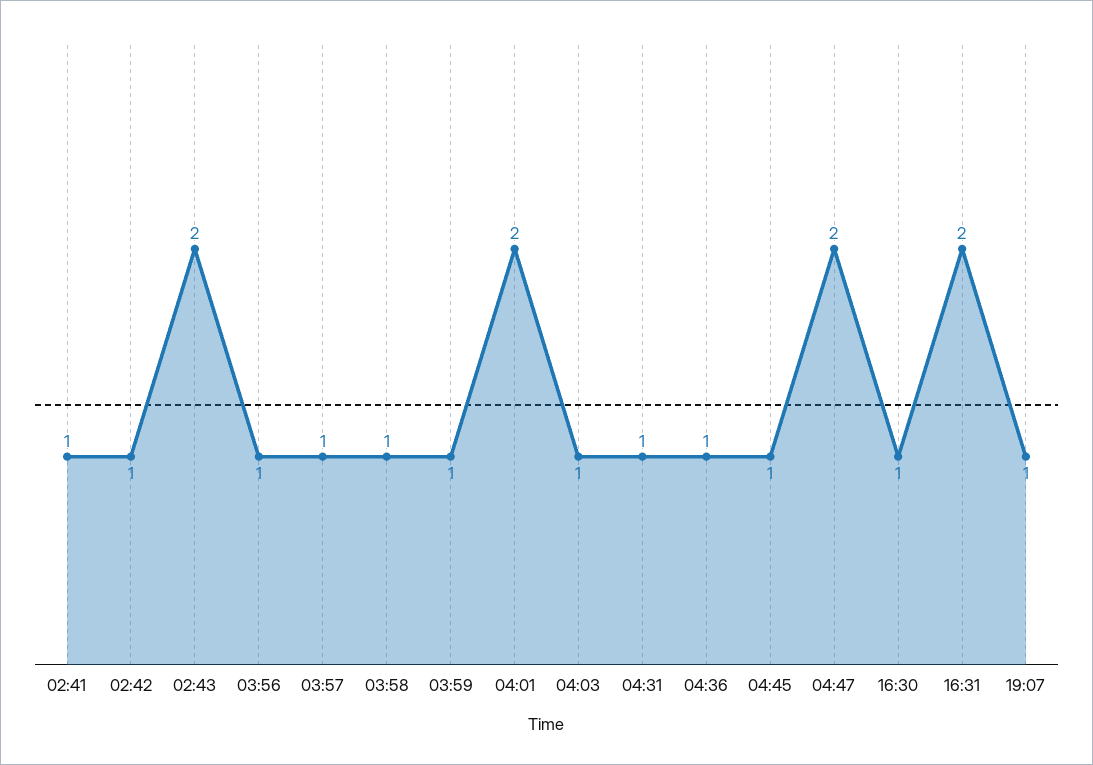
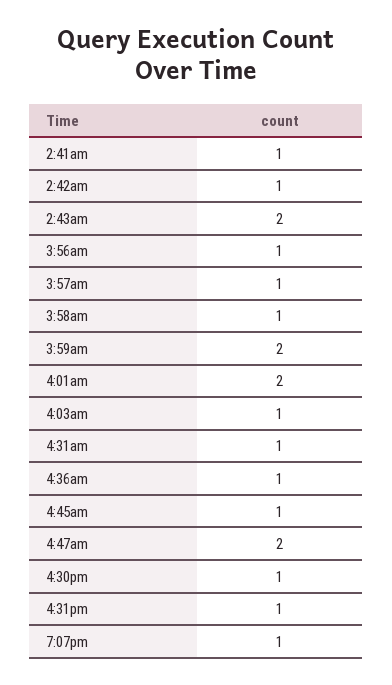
03:59: 1 -> 2
16:31: 2 -> 1

